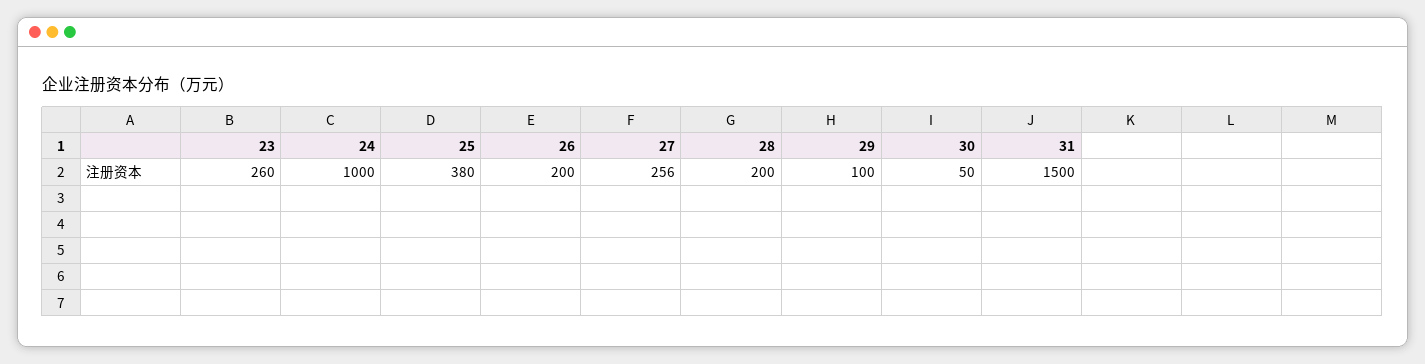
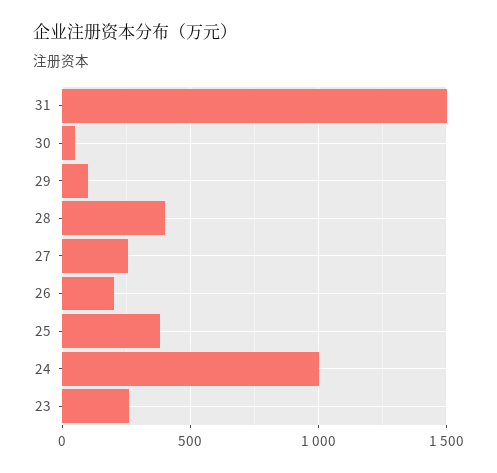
28: 200 -> 400

